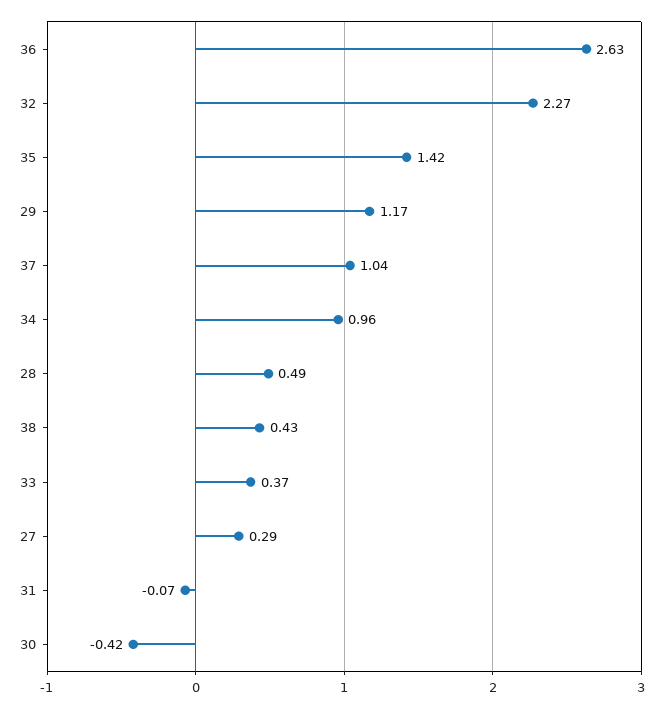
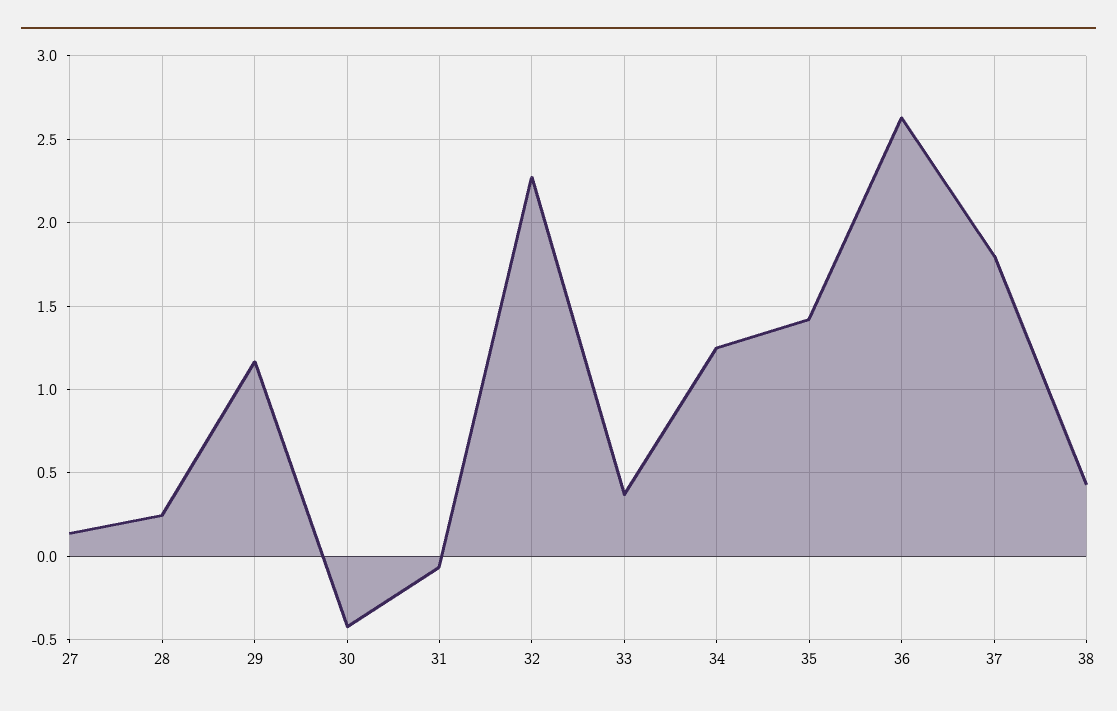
37: 1.04 -> 1.8
34: 0.96 -> 1.25
28: 0.49 -> 0.25
27: 0.29 -> 0.15

